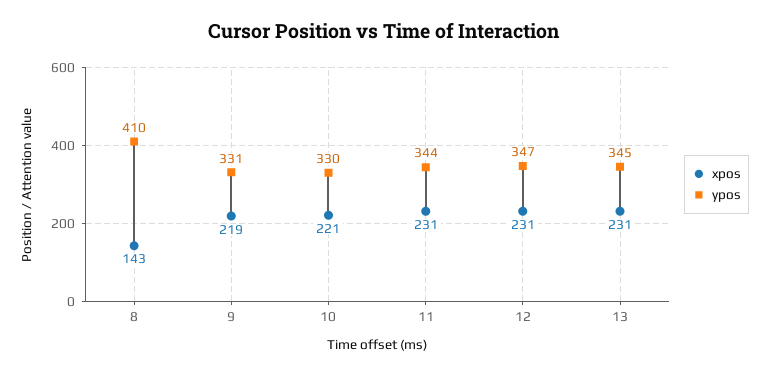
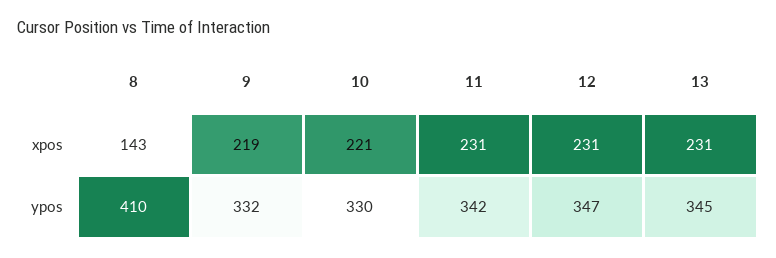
ypos, 9: 331 -> 332
ypos, 11: 344 -> 342

